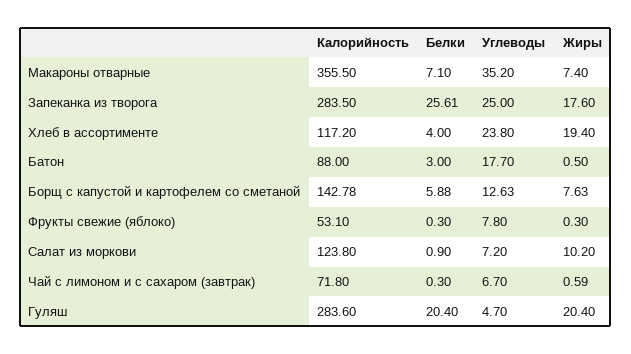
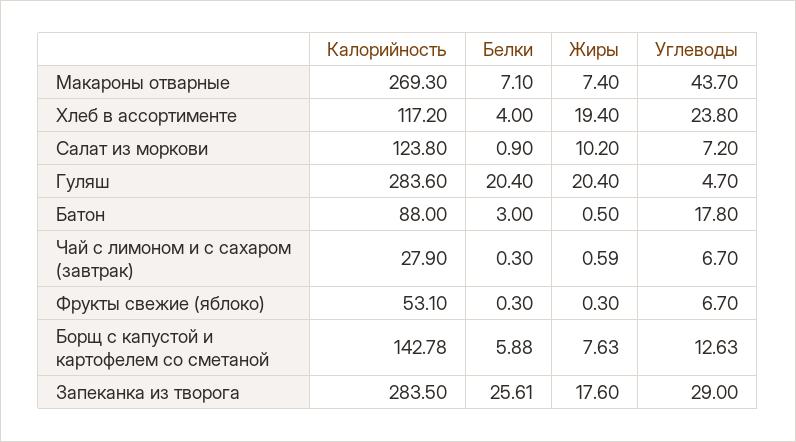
Калорийность, Макароны отварные: 355.5 -> 269.3
Углеводы, Макароны отварные: 35.2 -> 43.7
Углеводы, Запеканка из творога: 25 -> 29
Углеводы, Батон: 17.7 -> 17.8
Углеводы, Фрукты свежие (яблоко): 7.8 -> 6.7
Калорийность, Чай с лимоном и с сахаром (завтрак): 71.8 -> 27.9

